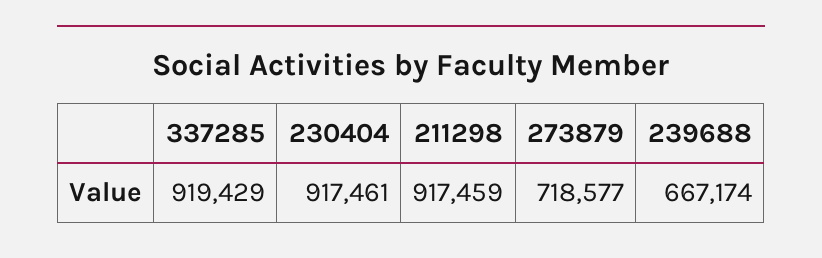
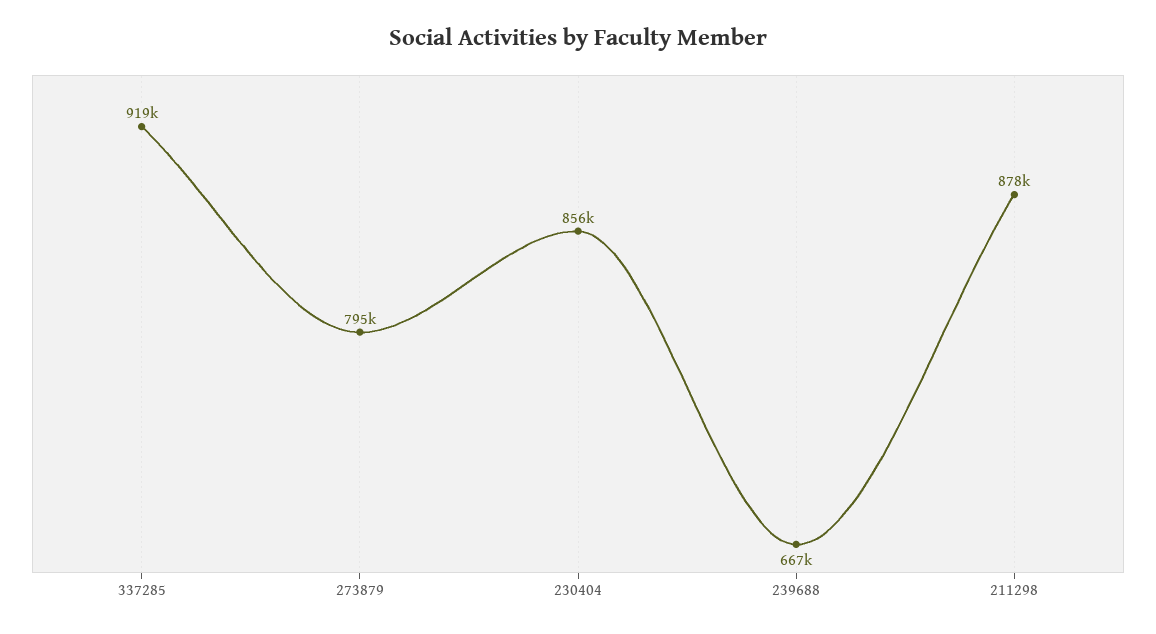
230404: 917461 -> 856000
211298: 917459 -> 878000
273879: 718577 -> 795000

